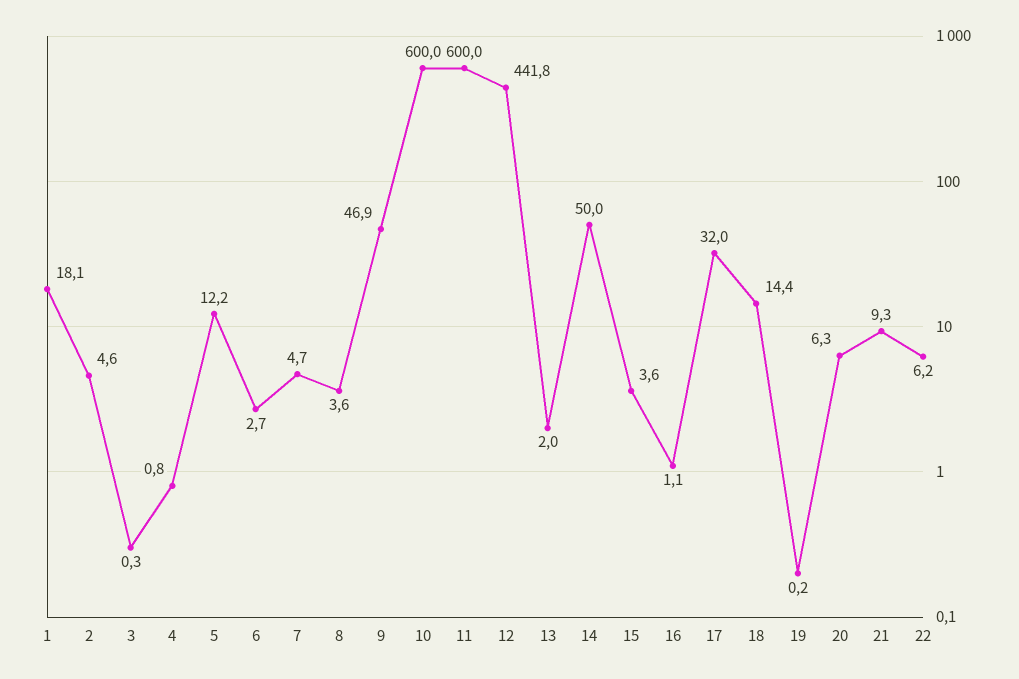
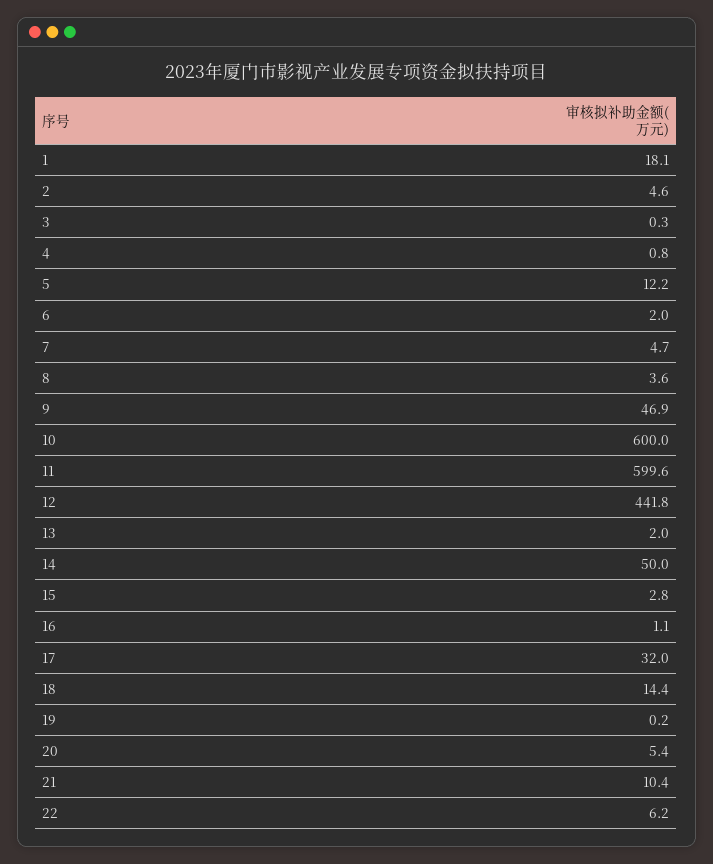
6: 2.7 -> 2
11: 600 -> 599.6
15: 3.6 -> 2.8
20: 6.3 -> 5.4
21: 9.3 -> 10.4

